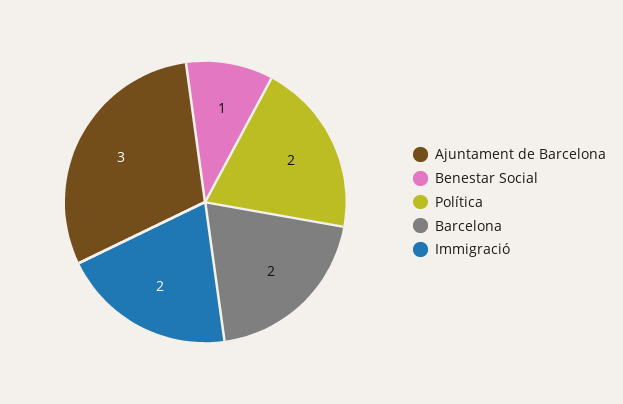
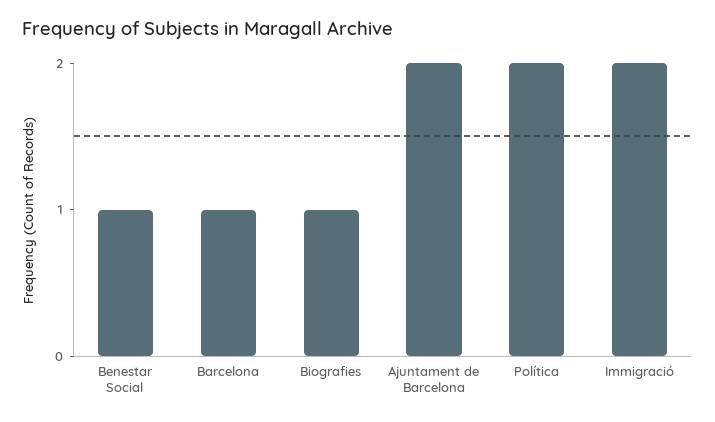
Ajuntament de Barcelona: 3 -> 2
Barcelona: 2 -> 1
Biografies: none -> 1

